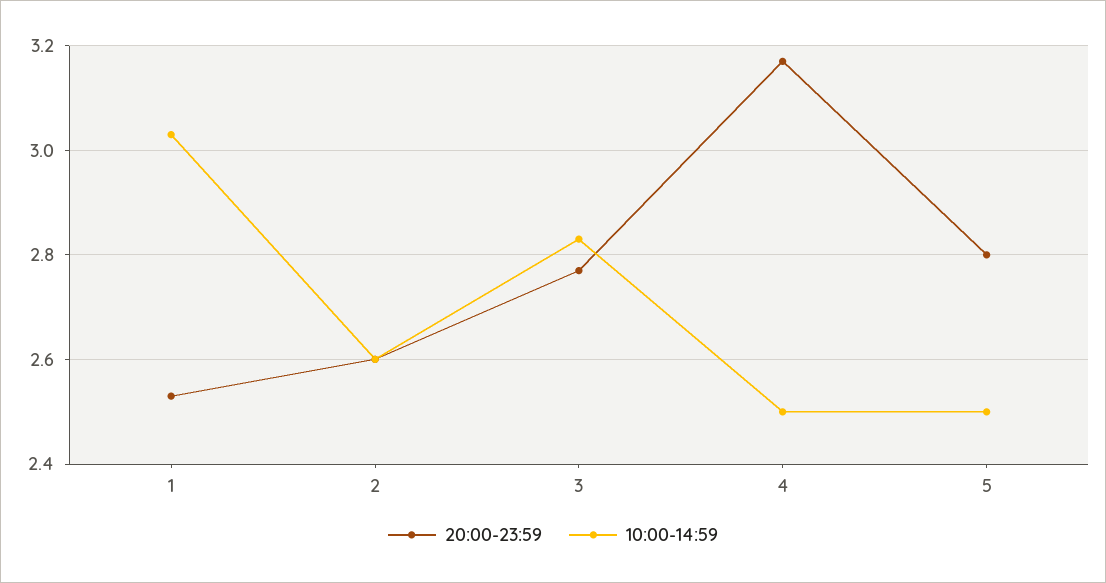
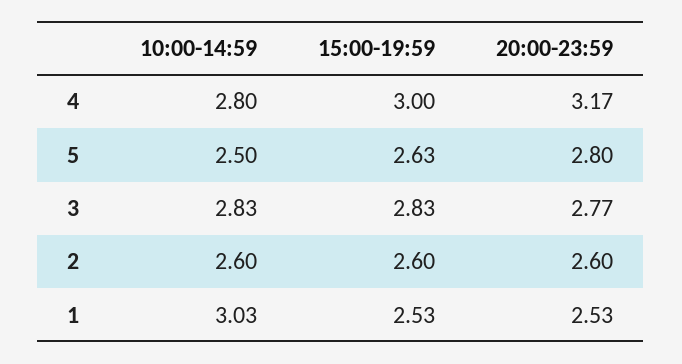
10:00-14:59, 4: 2.5 -> 2.8
15:00-19:59, 4: none -> 3
15:00-19:59, 5: none -> 2.63
15:00-19:59, 3: none -> 2.83
15:00-19:59, 2: none -> 2.6
15:00-19:59, 1: none -> 2.53

